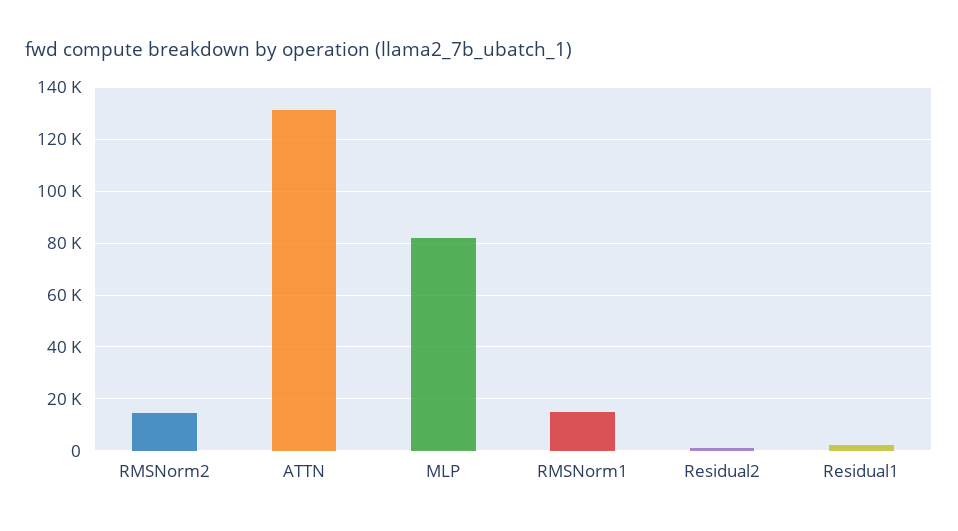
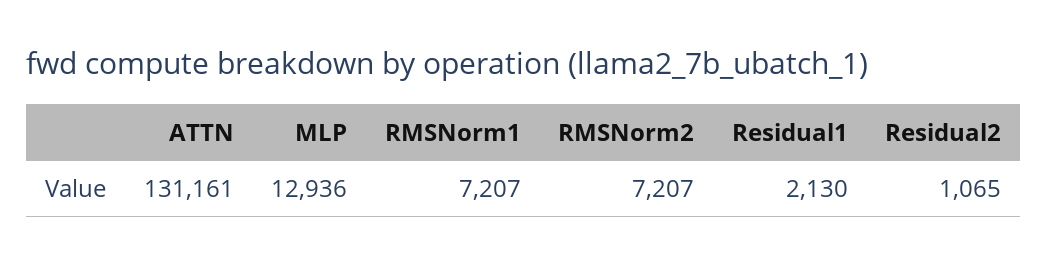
RMSNorm2: 15000 -> 7207
MLP: 82500 -> 12936
RMSNorm1: 15000 -> 7207

